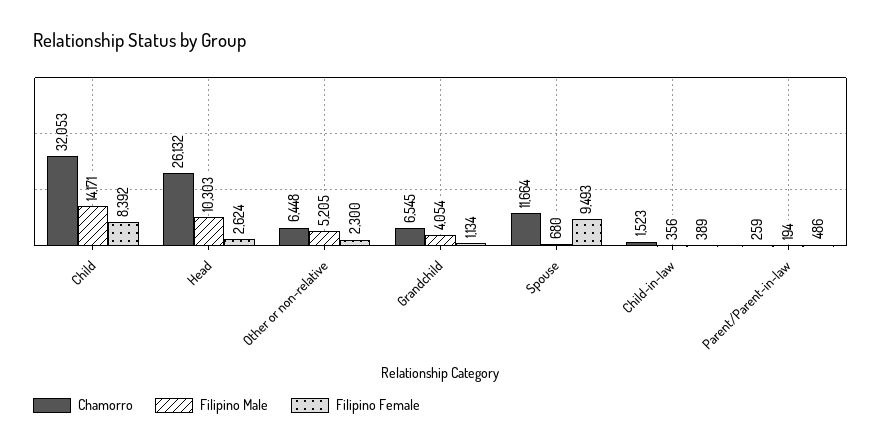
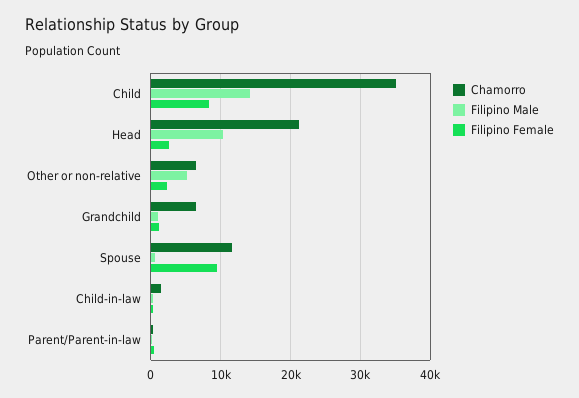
Chamorro, Child: 32053 -> 35000
Chamorro, Head: 26132 -> 21000
Filipino Male, Grandchild: 4054 -> 1000

